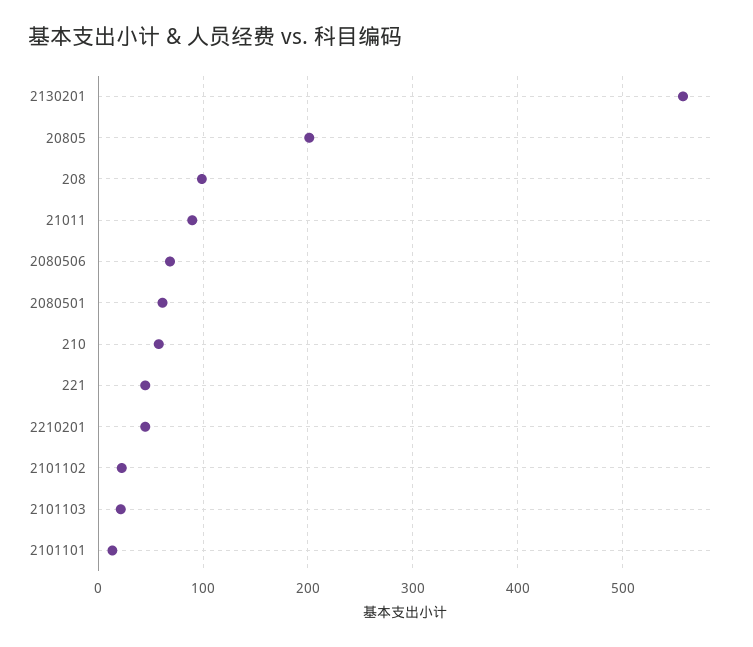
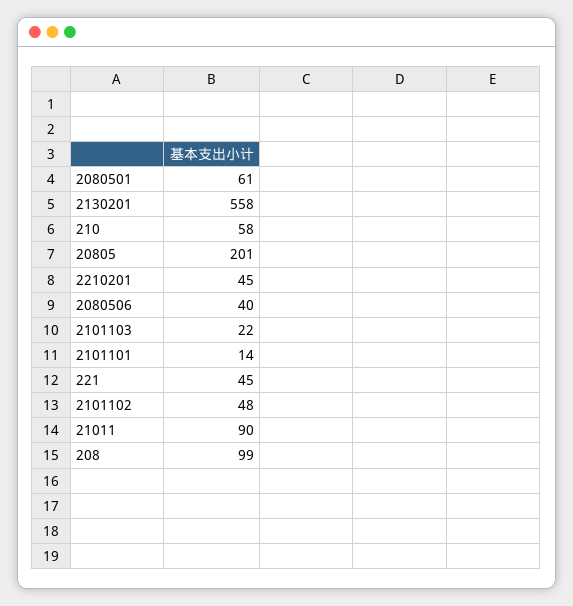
2080506: 70 -> 40
2101102: 20 -> 48

